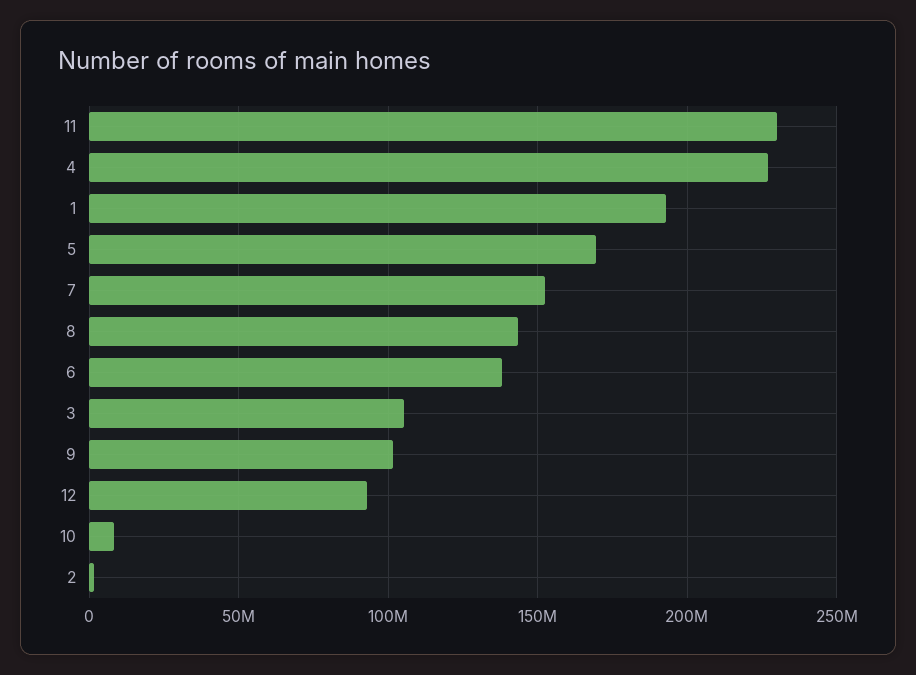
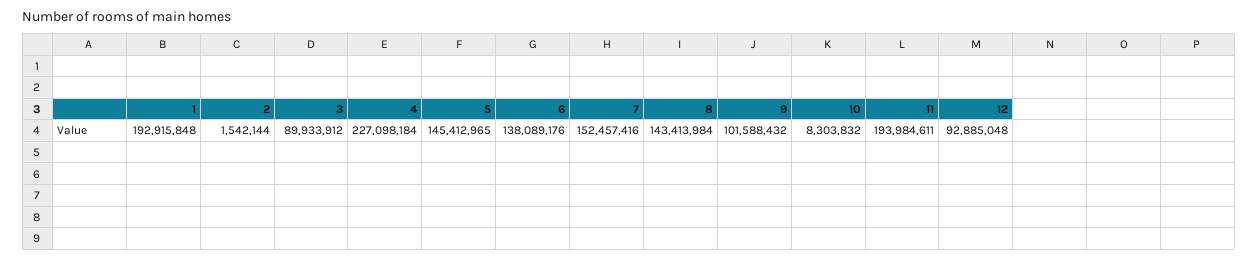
11: 230000000 -> 193984611
5: 170000000 -> 145412965
3: 105000000 -> 89933912

